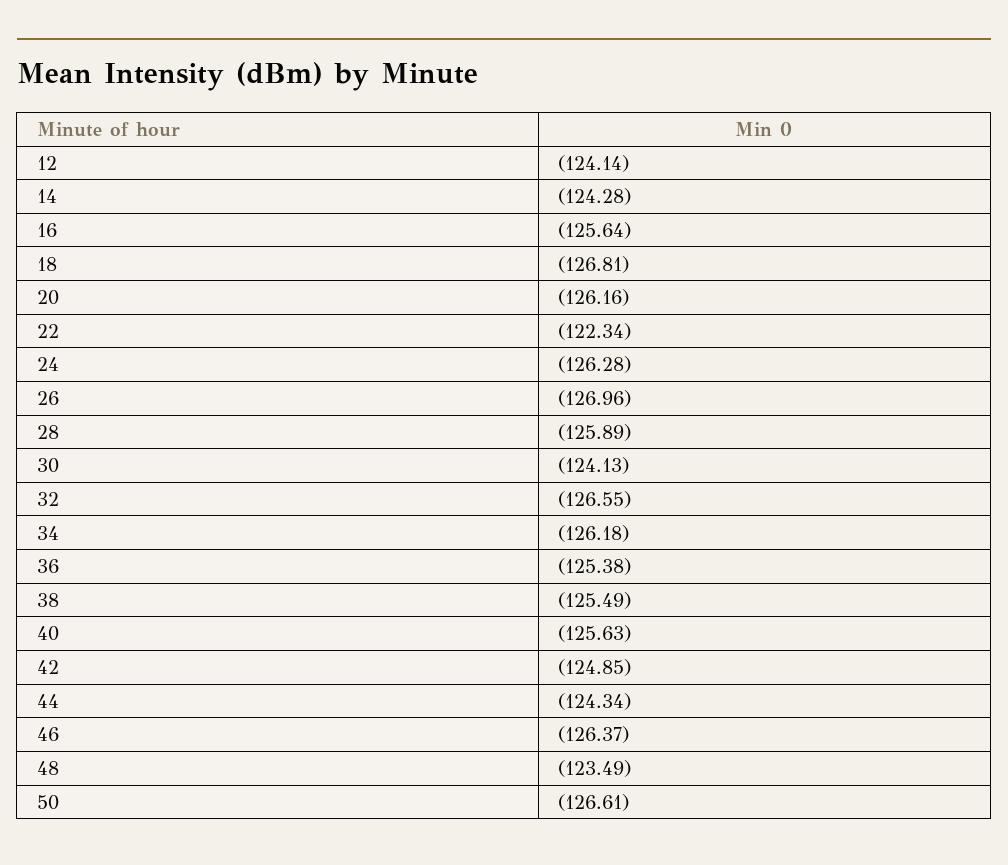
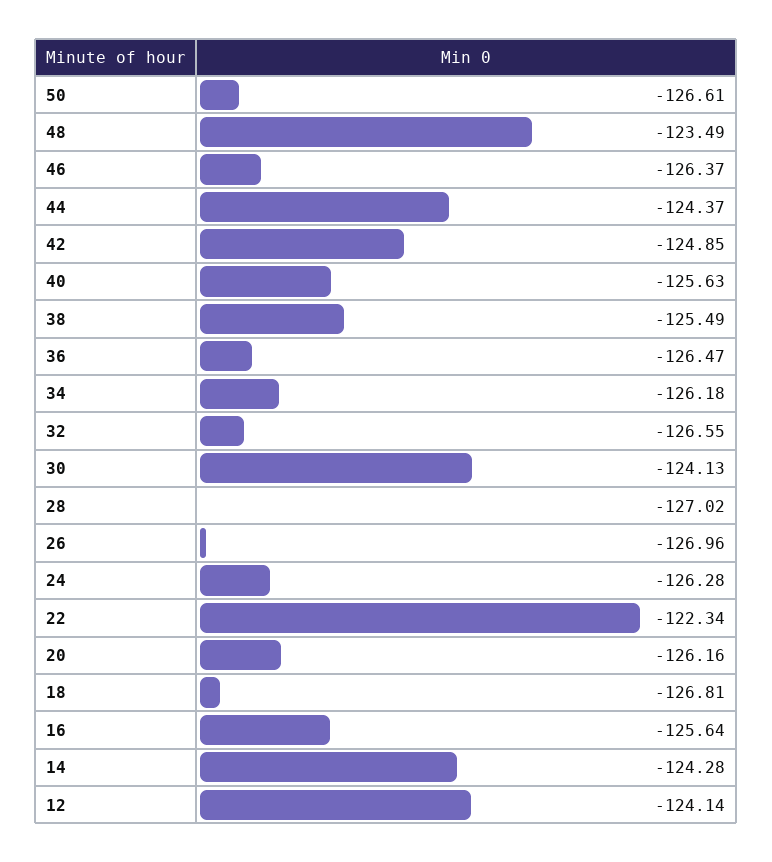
28: -125.89 -> -127.02
36: -125.38 -> -126.47
44: -124.34 -> -124.37

